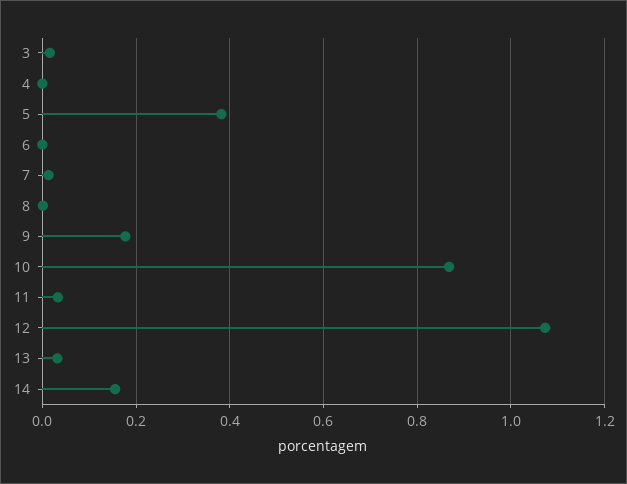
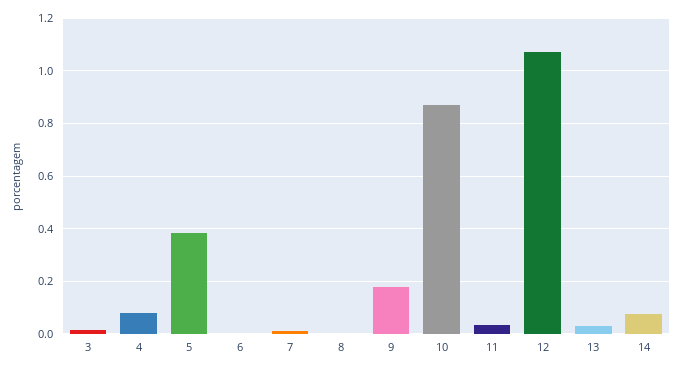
4: 0 -> 0.075
14: 0.16 -> 0.075

